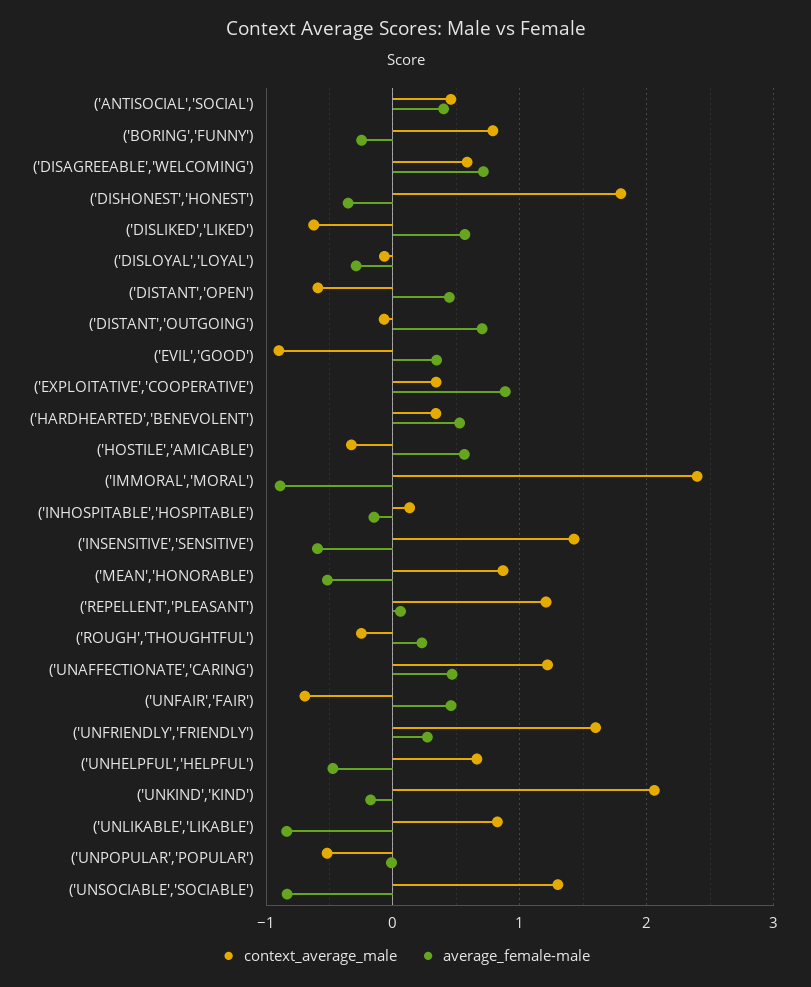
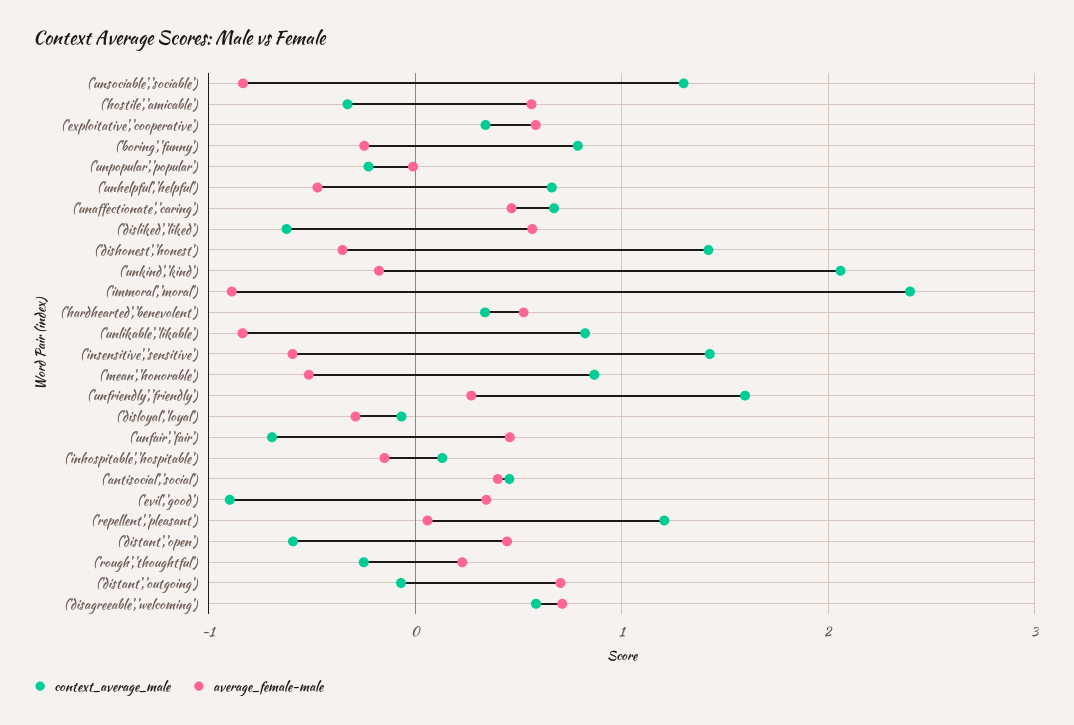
context_average_male, ('DISHONEST','HONEST'): 1.8 -> 1.4
average_female-male, ('EXPLOITATIVE','COOPERATIVE'): 0.9 -> 0.6
context_average_male, ('UNAFFECTIONATE','CARING'): 1.2 -> 0.7
context_average_male, ('UNPOPULAR','POPULAR'): -0.5 -> -0.2

